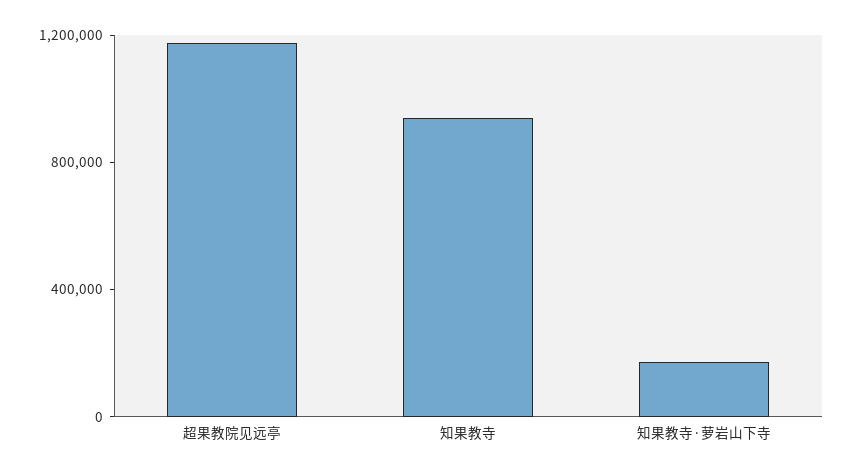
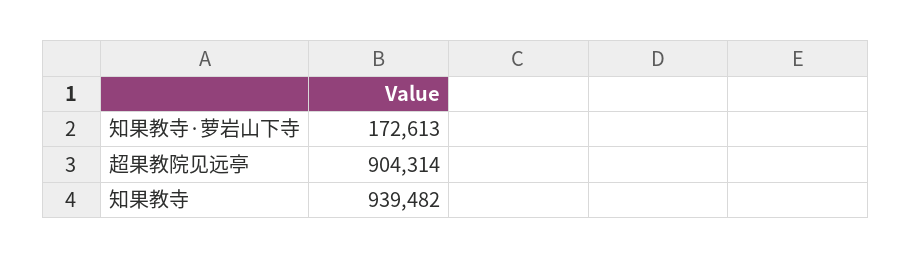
超果教院见远亭: 1200000 -> 904314

